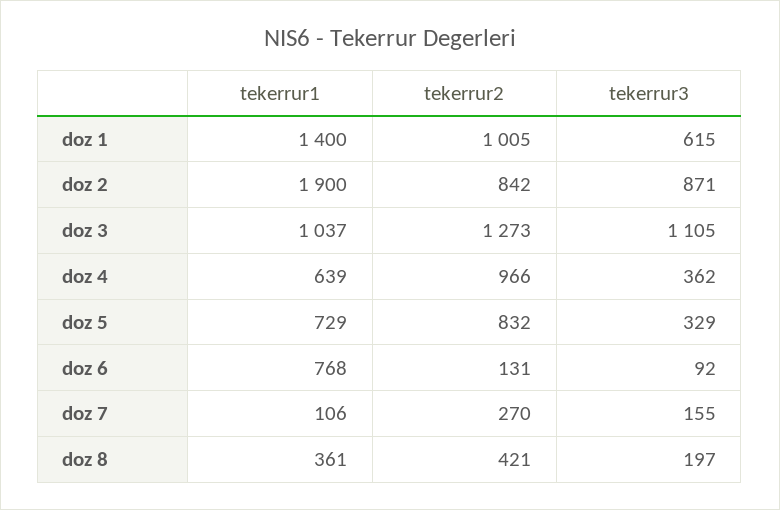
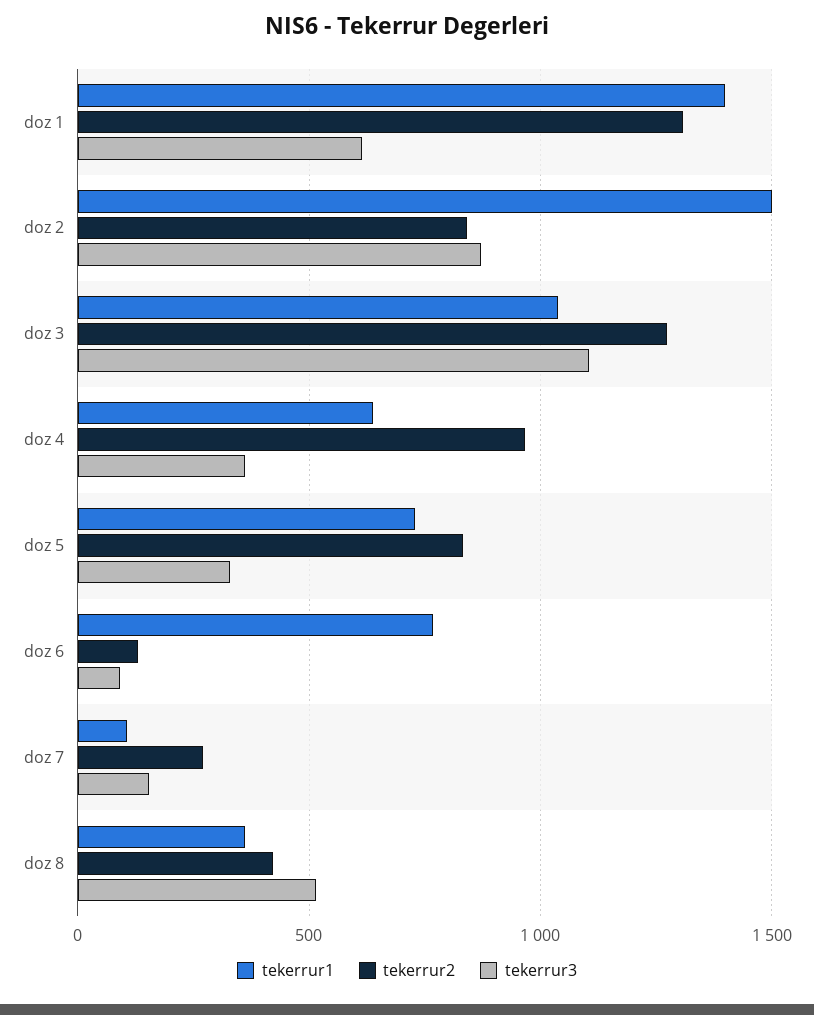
tekerrur2, doz 1: 1005 -> 1300
tekerrur1, doz 2: 1900 -> 1500
tekerrur3, doz 8: 197 -> 500

